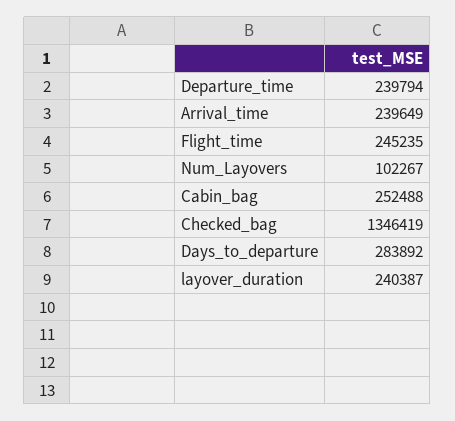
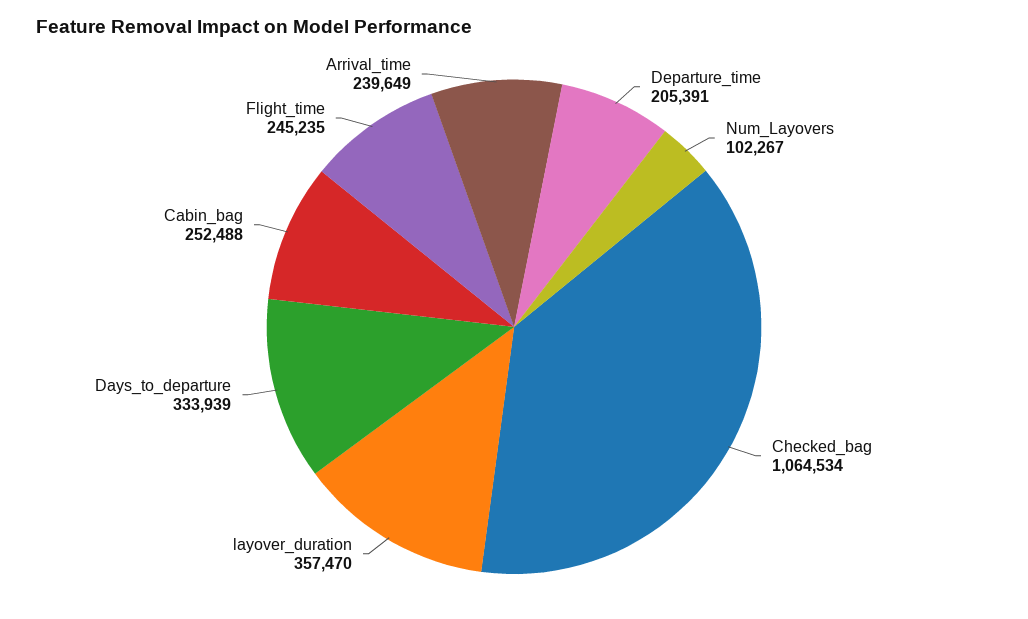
Departure_time: 239794 -> 205391
Checked_bag: 1346419 -> 1064534
Days_to_departure: 283892 -> 333939
layover_duration: 240387 -> 357470

